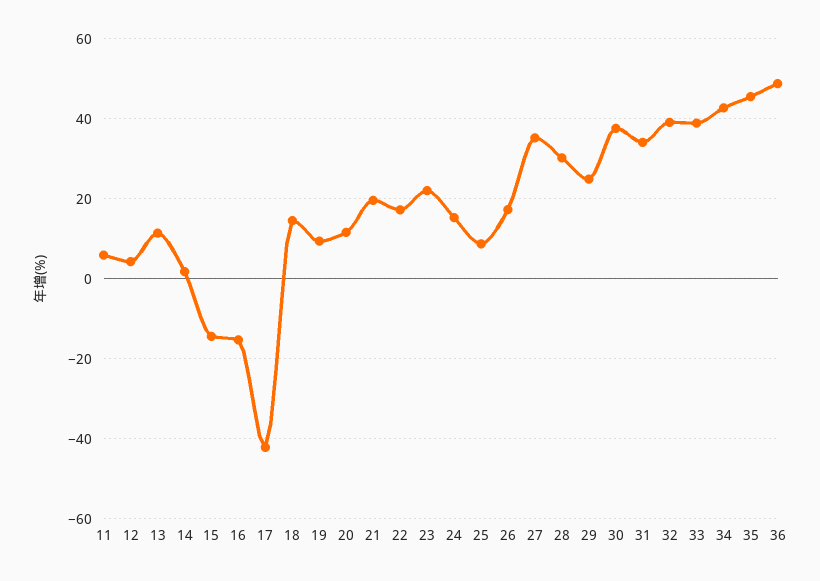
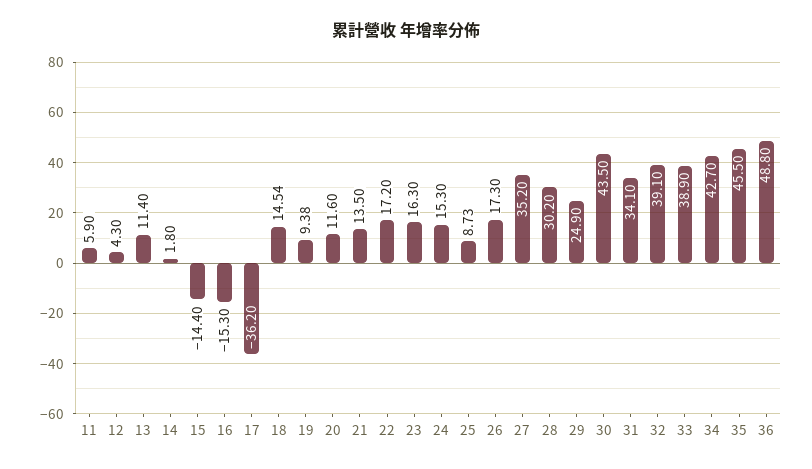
17: -42 -> -36.2
21: 20 -> 13.5
23: 22 -> 16.3
30: 38 -> 43.5

